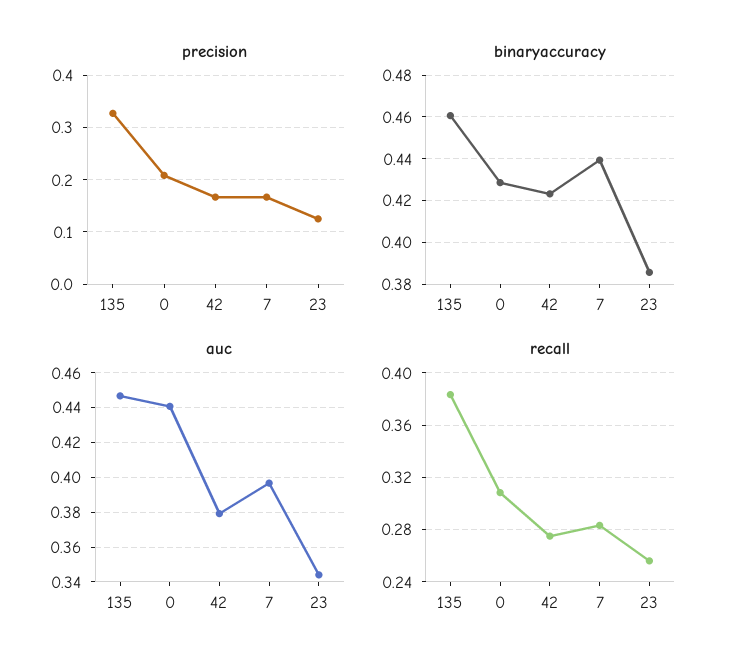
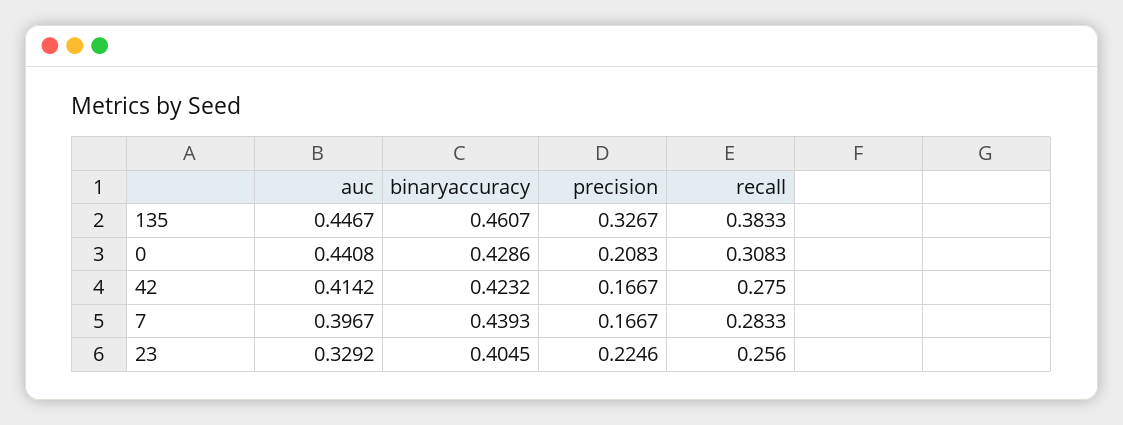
precision, 23: 0.12 -> 0.2246
binaryaccuracy, 23: 0.385 -> 0.4045
auc, 42: 0.38 -> 0.4142
auc, 23: 0.345 -> 0.3292

